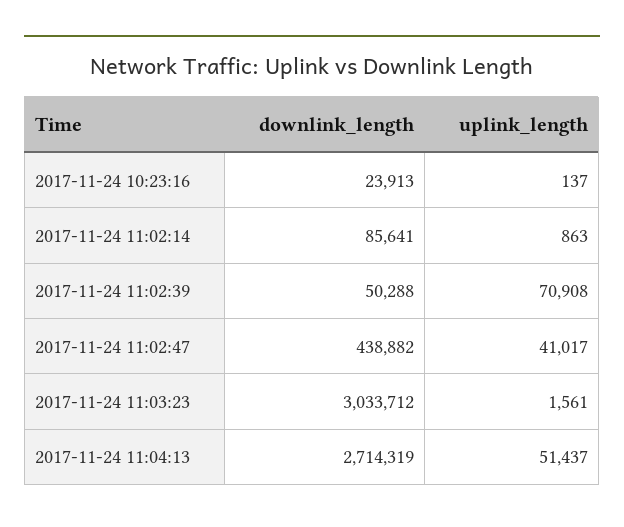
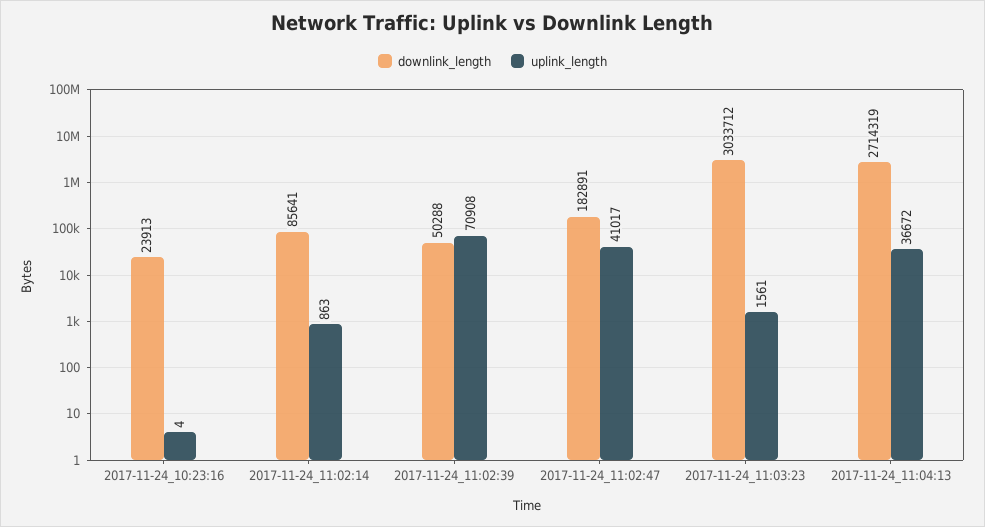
uplink_length, 2017-11-24 10:23:16: 137 -> 4
downlink_length, 2017-11-24 11:02:47: 438882 -> 182891
uplink_length, 2017-11-24 11:04:13: 51437 -> 36672

